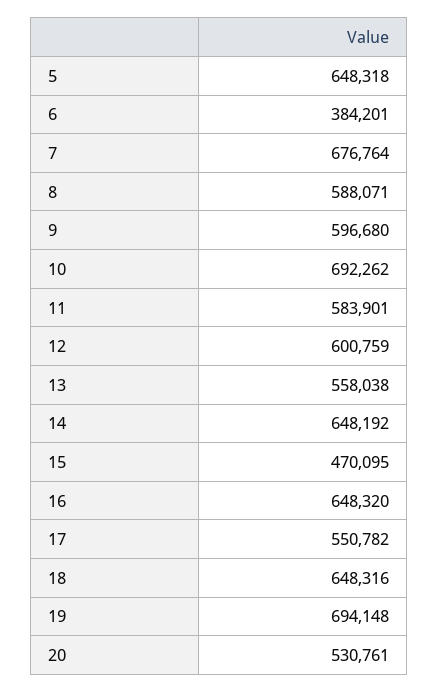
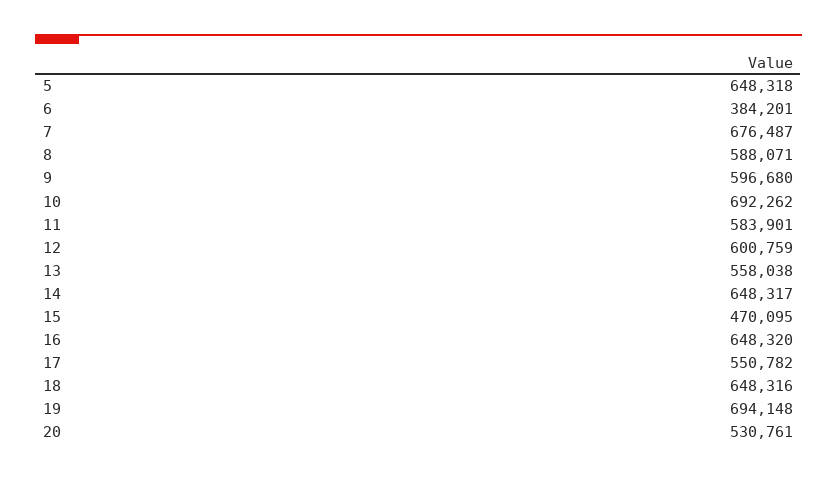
7: 676764 -> 676487
14: 648192 -> 648317

